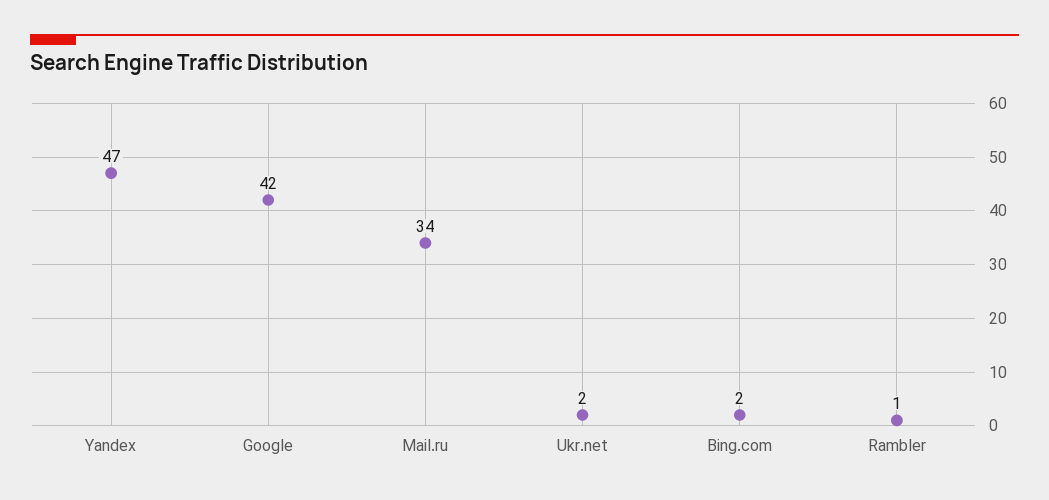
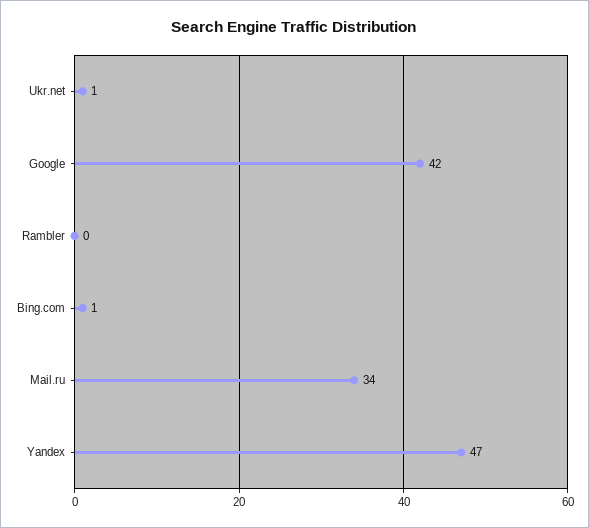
Ukr.net: 2 -> 1
Bing.com: 2 -> 1
Rambler: 1 -> 0

